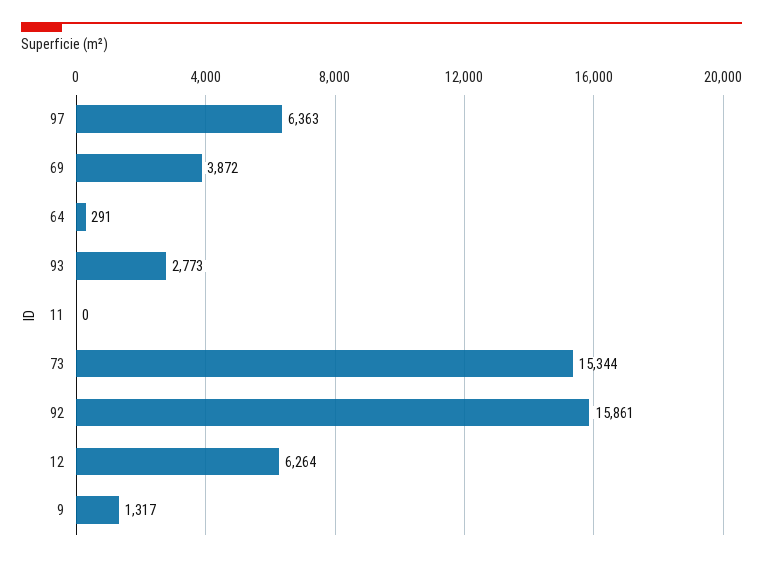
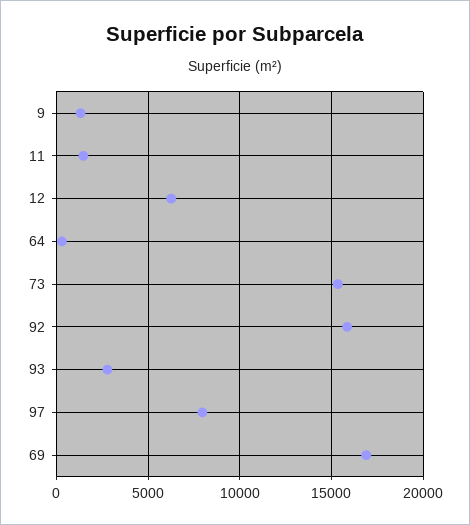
97: 6363 -> 8000
69: 3872 -> 17000
11: 0 -> 1500

